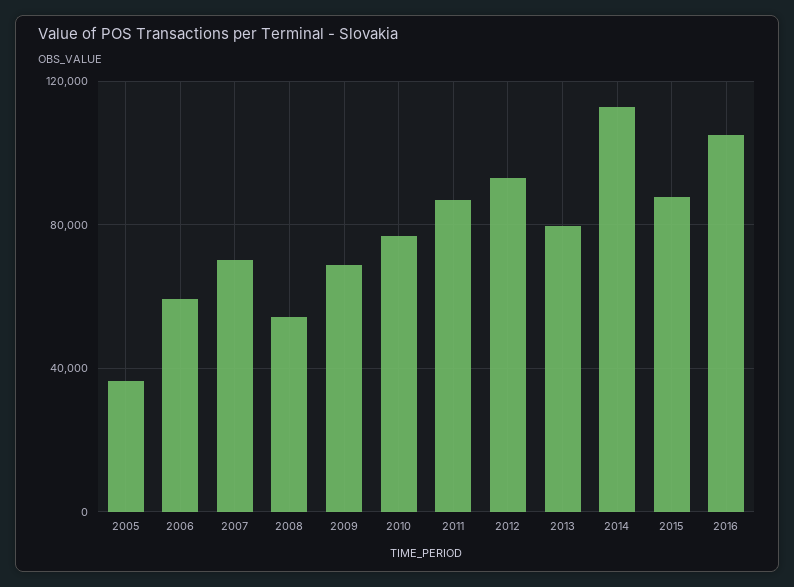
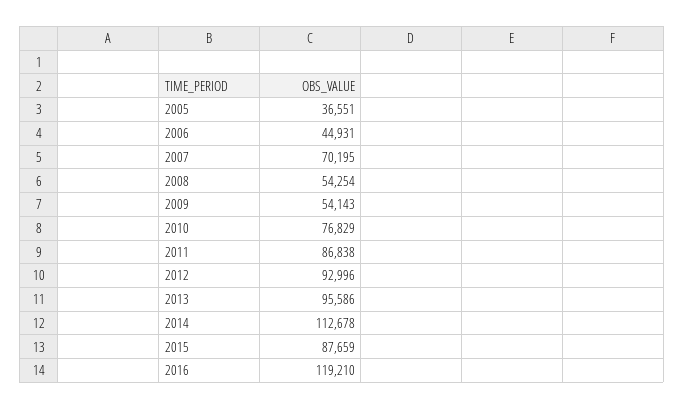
2006: 60000 -> 44931
2009: 70000 -> 54143
2013: 80000 -> 95586
2016: 105000 -> 119210

